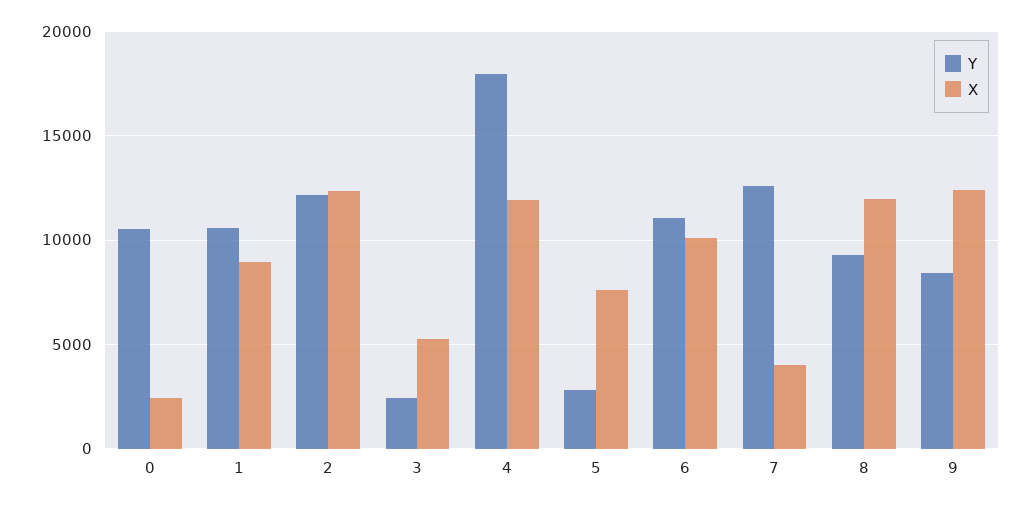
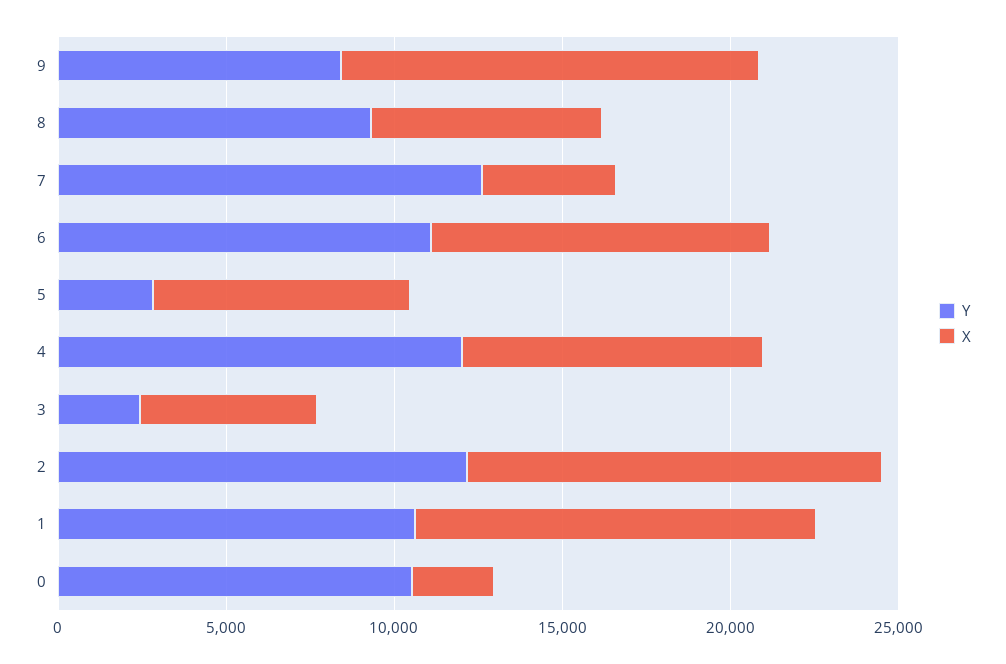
X, 1: 9000 -> 12000
Y, 4: 18000 -> 12000
X, 4: 12000 -> 9000
X, 8: 12000 -> 7000

